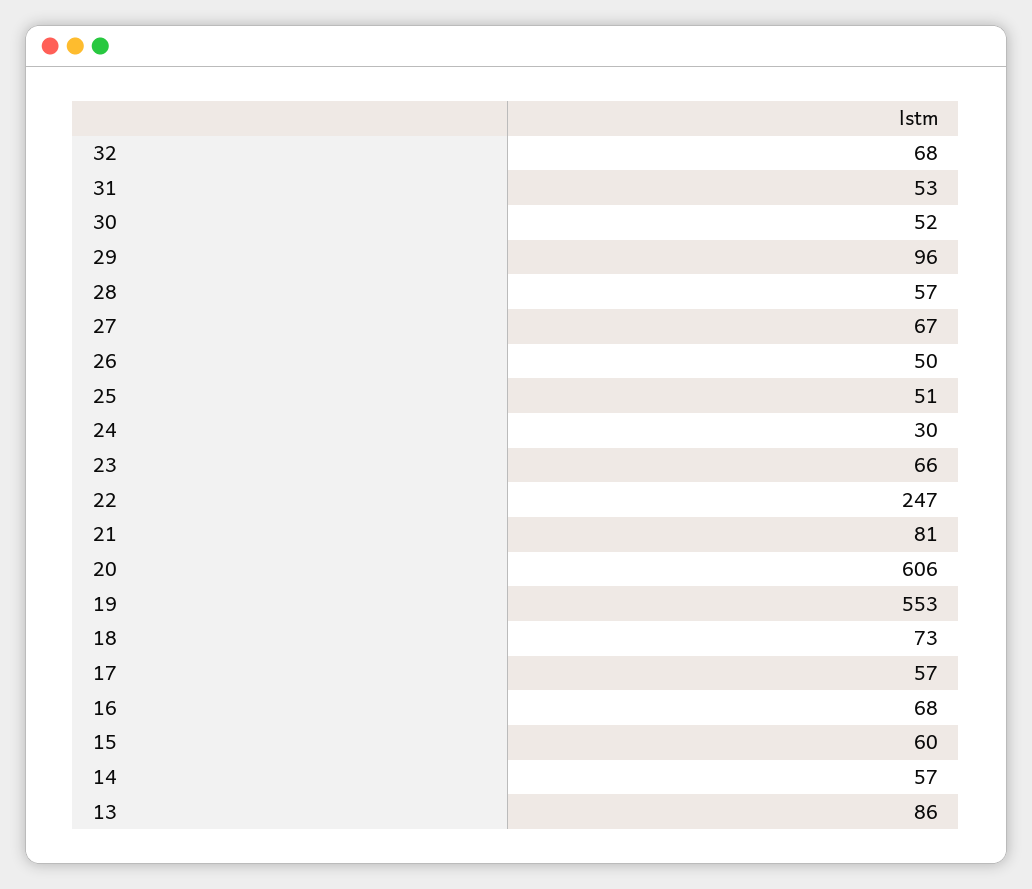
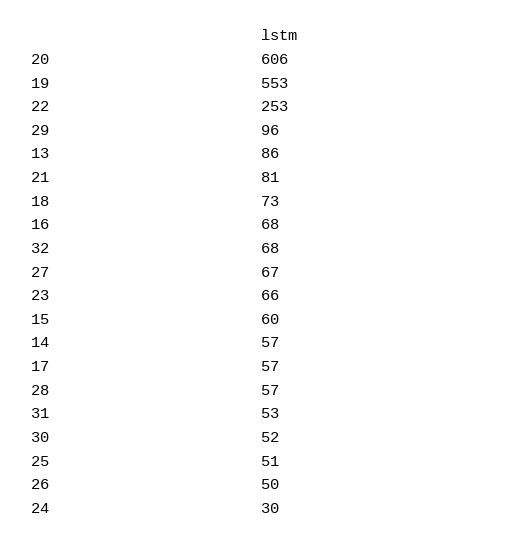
22: 247 -> 253

